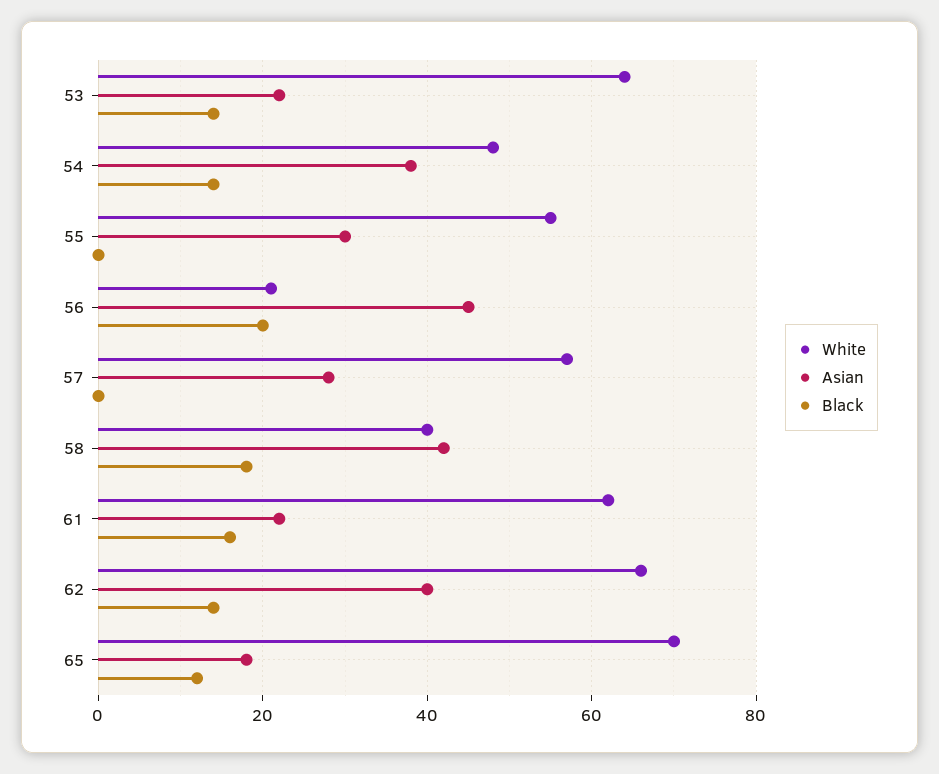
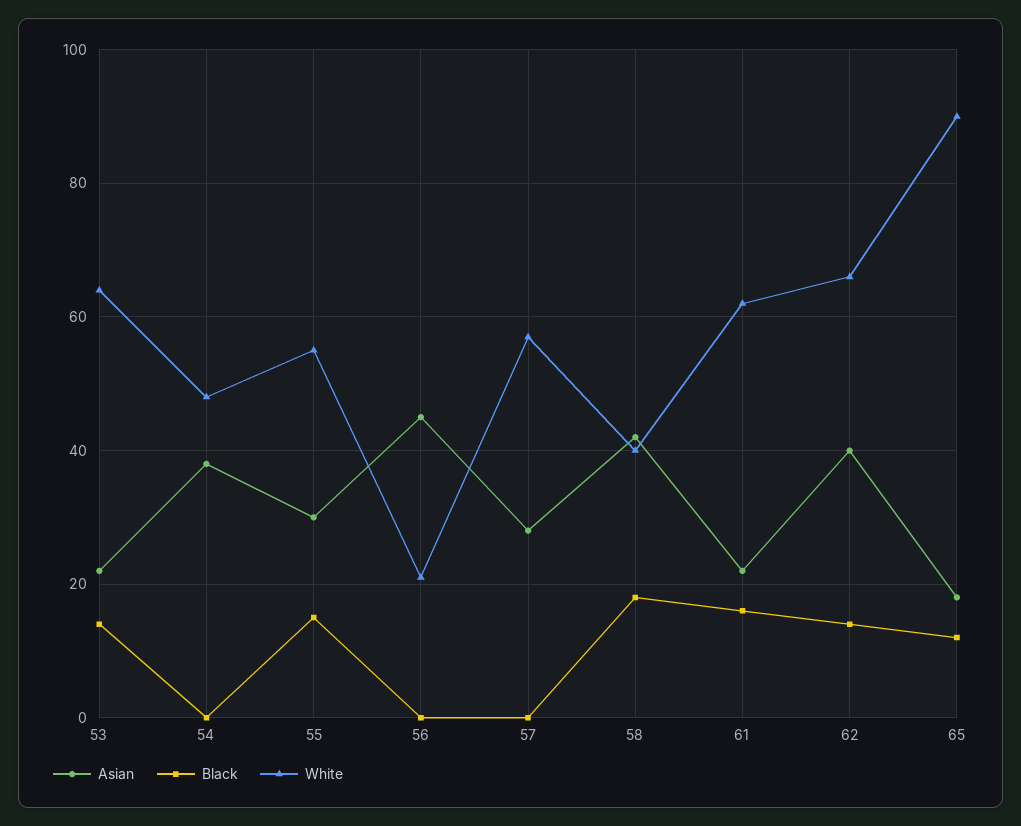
Black, 54: 15 -> 0
Black, 55: 0 -> 15
Black, 56: 20 -> 0
White, 65: 70 -> 90

